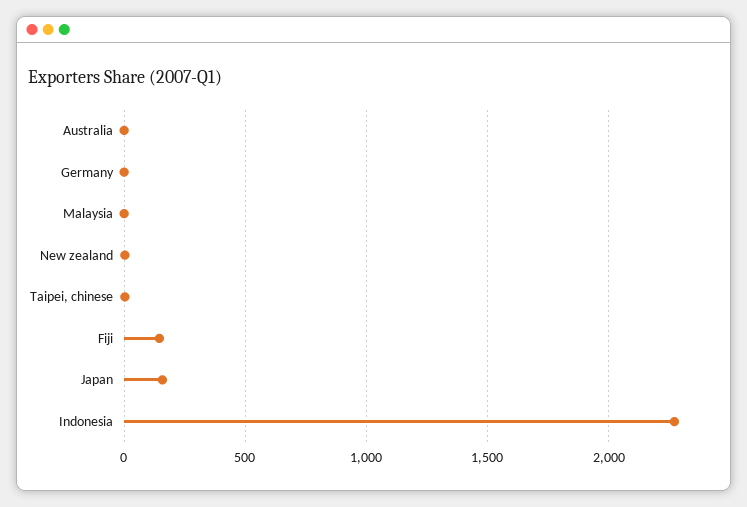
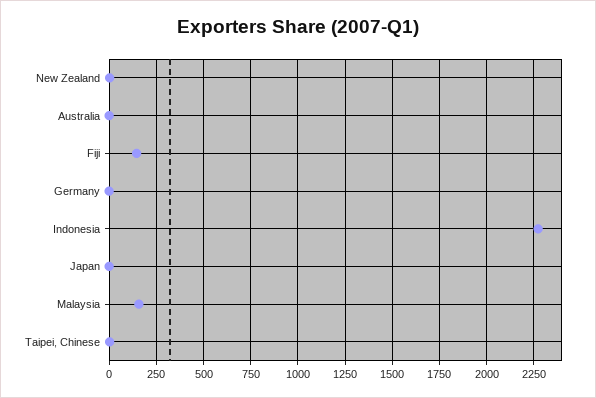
Malaysia: 0 -> 150
Japan: 150 -> 0

